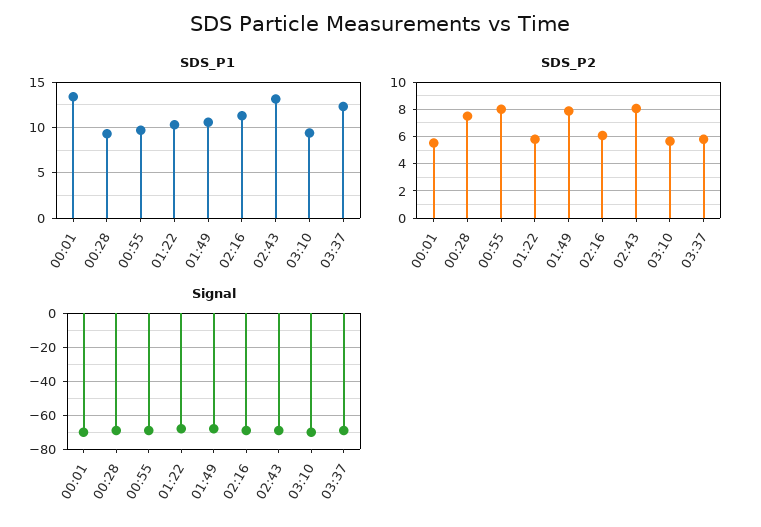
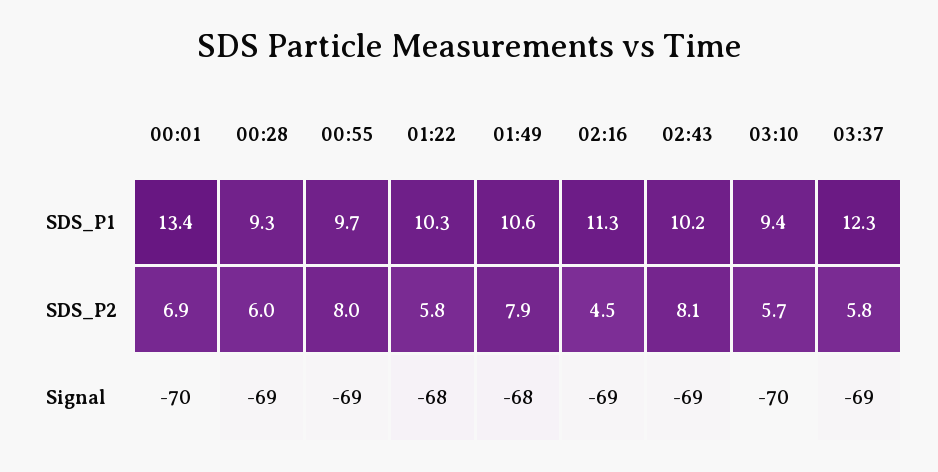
SDS_P1, 02:43: 13 -> 10.2
SDS_P2, 00:01: 5.5 -> 6.9
SDS_P2, 00:28: 7.5 -> 6
SDS_P2, 02:16: 6 -> 4.5

